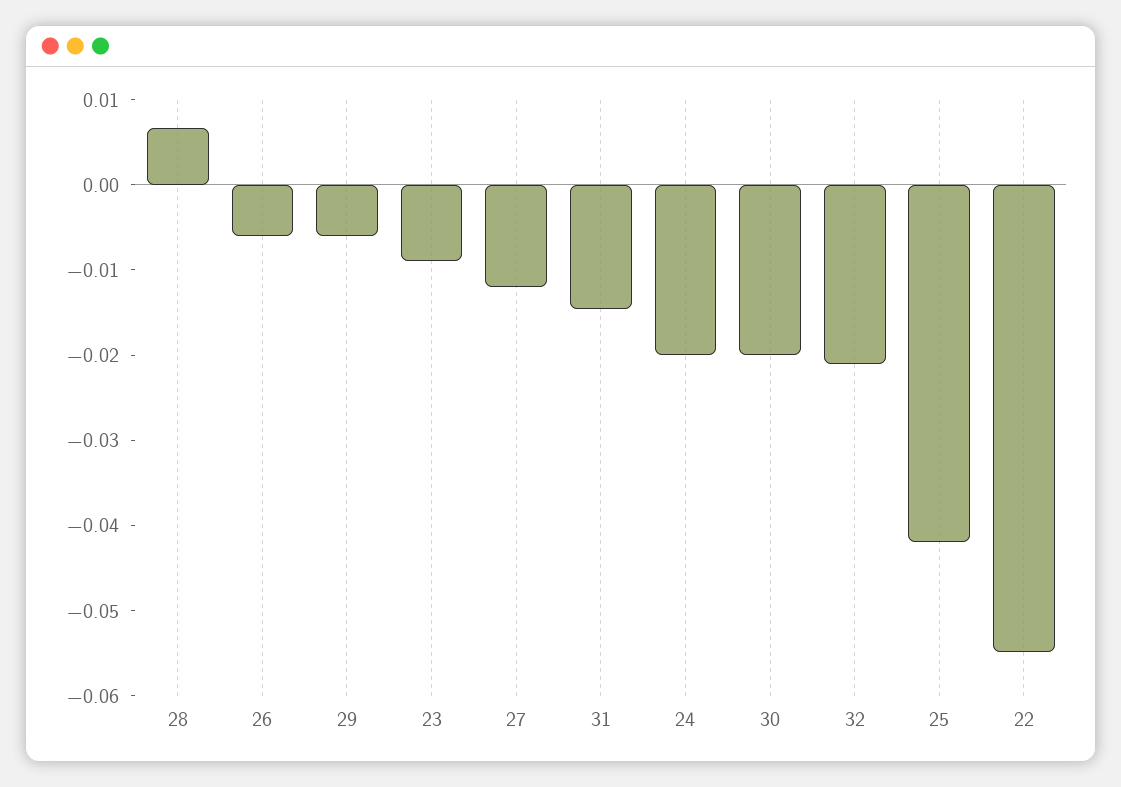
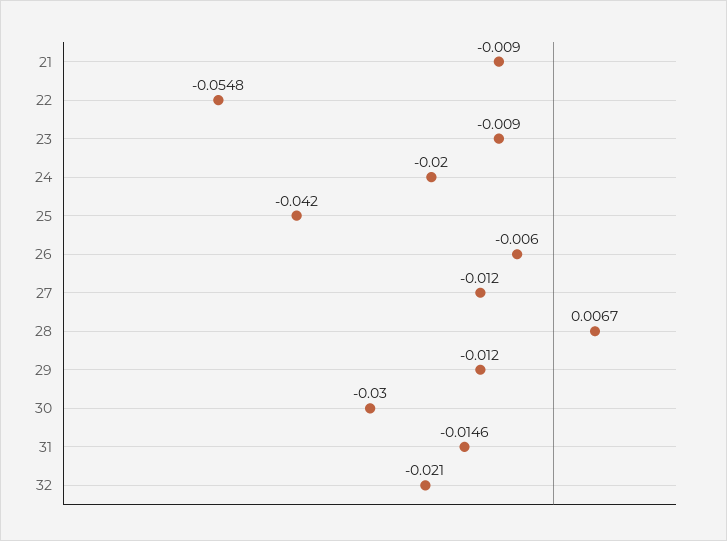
29: -0.006 -> -0.012
30: -0.02 -> -0.03
21: none -> -0.009

